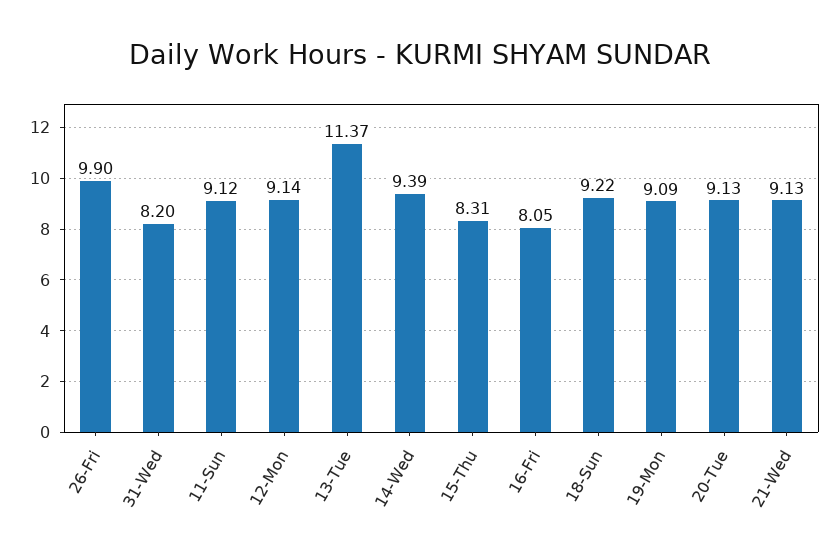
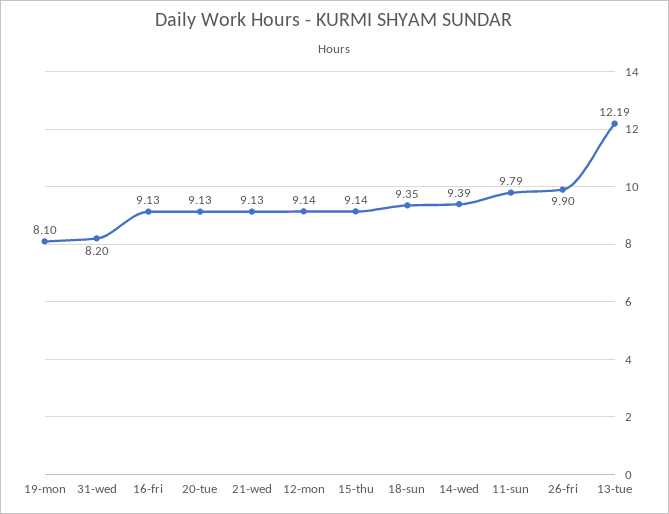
11-Sun: 9.12 -> 9.79
13-Tue: 11.37 -> 12.19
15-Thu: 8.31 -> 9.14
16-Fri: 8.05 -> 9.13
18-Sun: 9.22 -> 9.35
19-Mon: 9.09 -> 8.1

